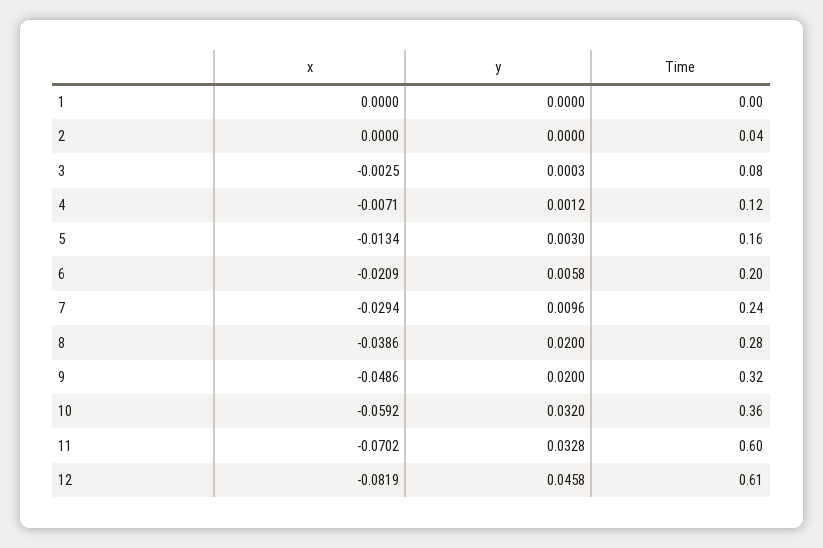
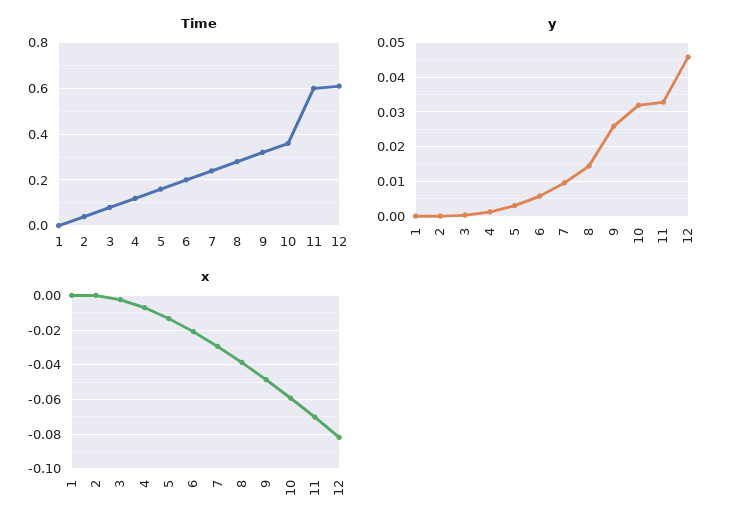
y, 8: 0.02 -> 0.014
y, 9: 0.02 -> 0.026

